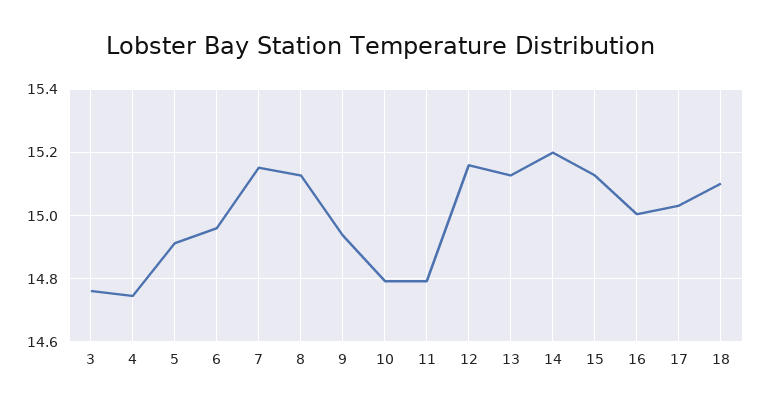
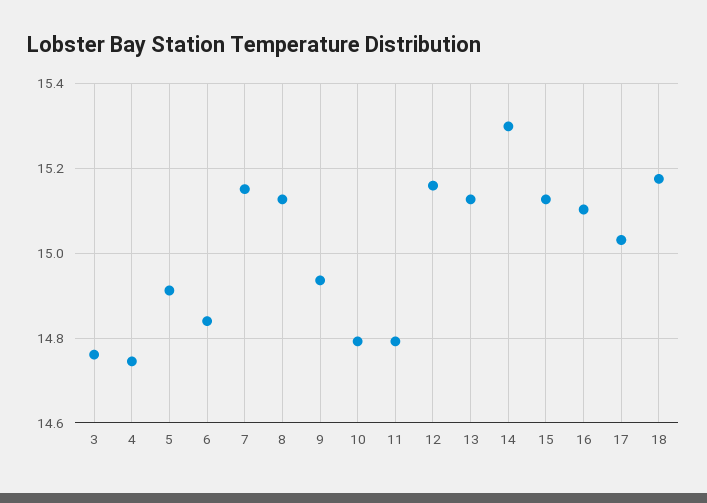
6: 14.96 -> 14.84
14: 15.2 -> 15.3
16: 15 -> 15.1
18: 15.1 -> 15.18

